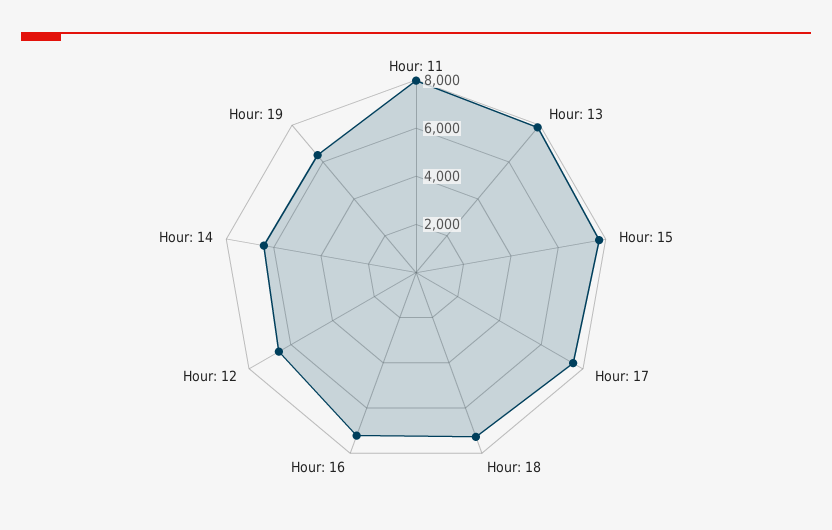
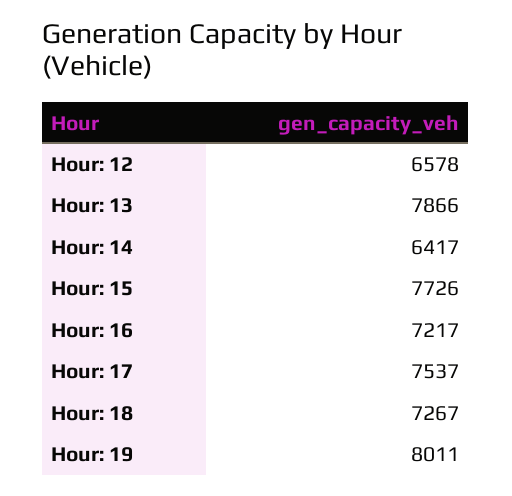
Hour: 11: 8000 -> none
Hour: 19: 6500 -> 8011

